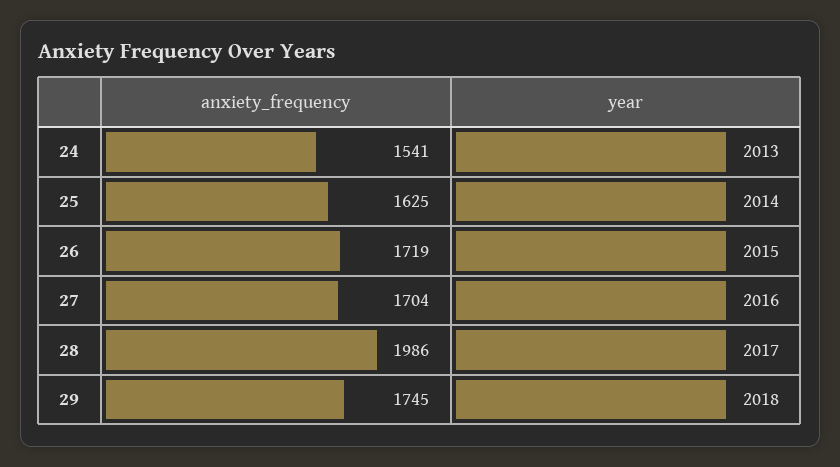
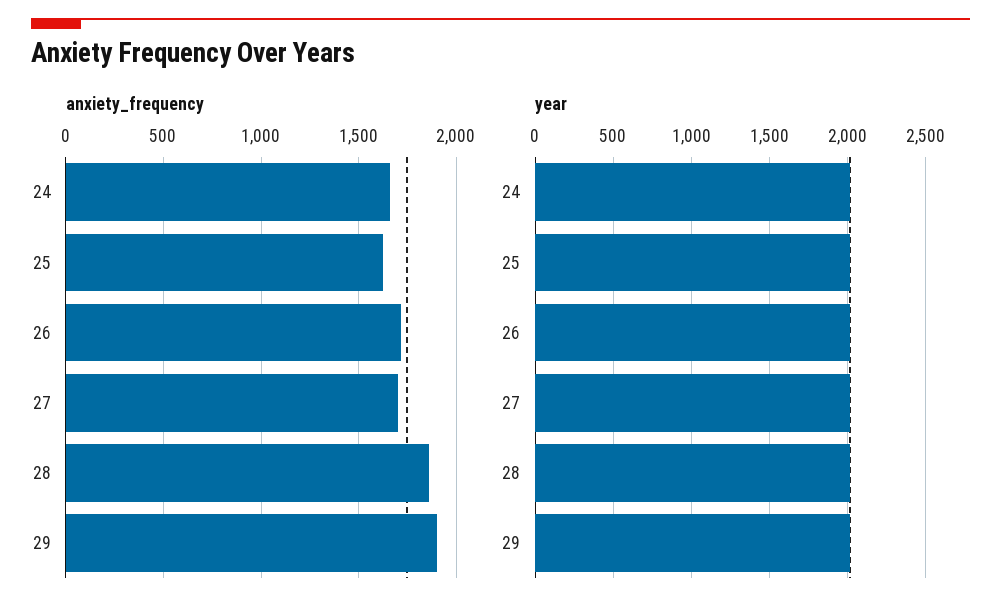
anxiety_frequency, 24: 1541 -> 1650
anxiety_frequency, 28: 1986 -> 1850
anxiety_frequency, 29: 1745 -> 1900

